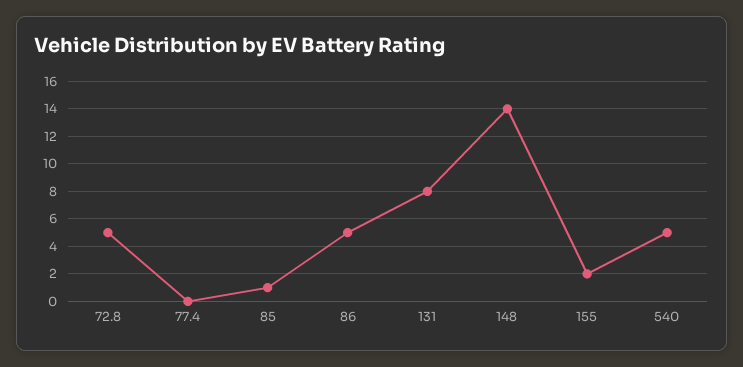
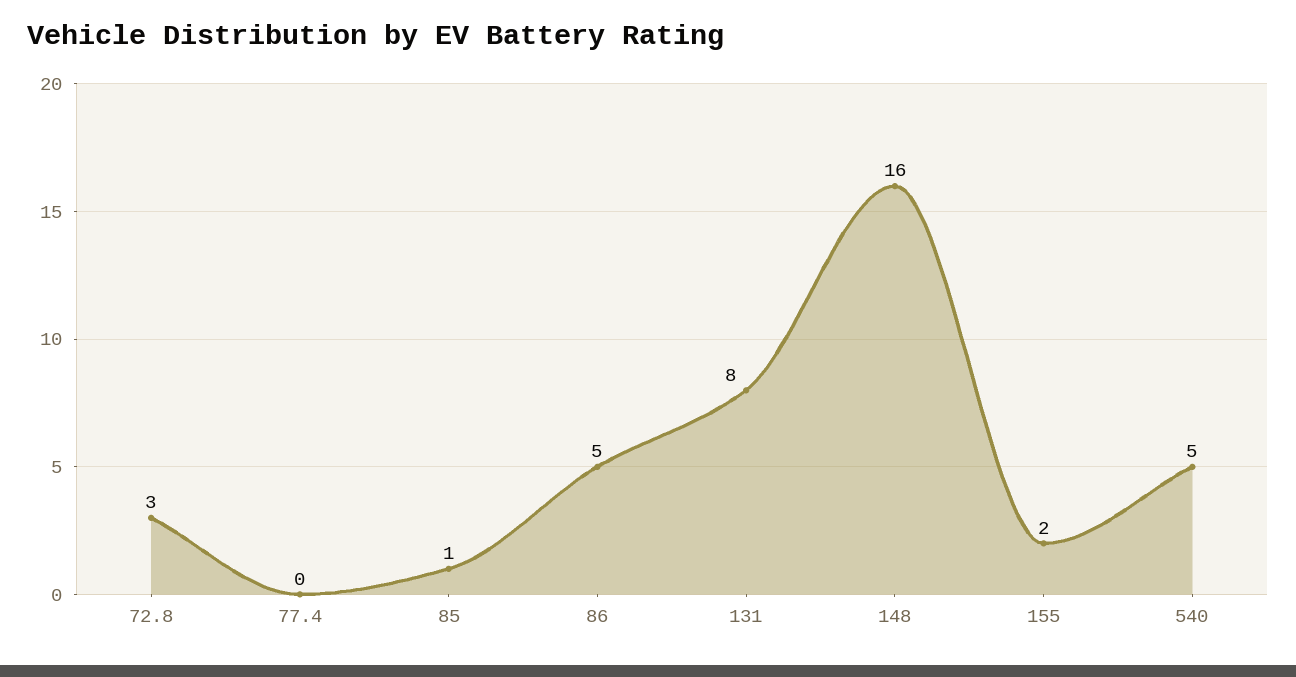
72.8: 5 -> 3
148: 14 -> 16

